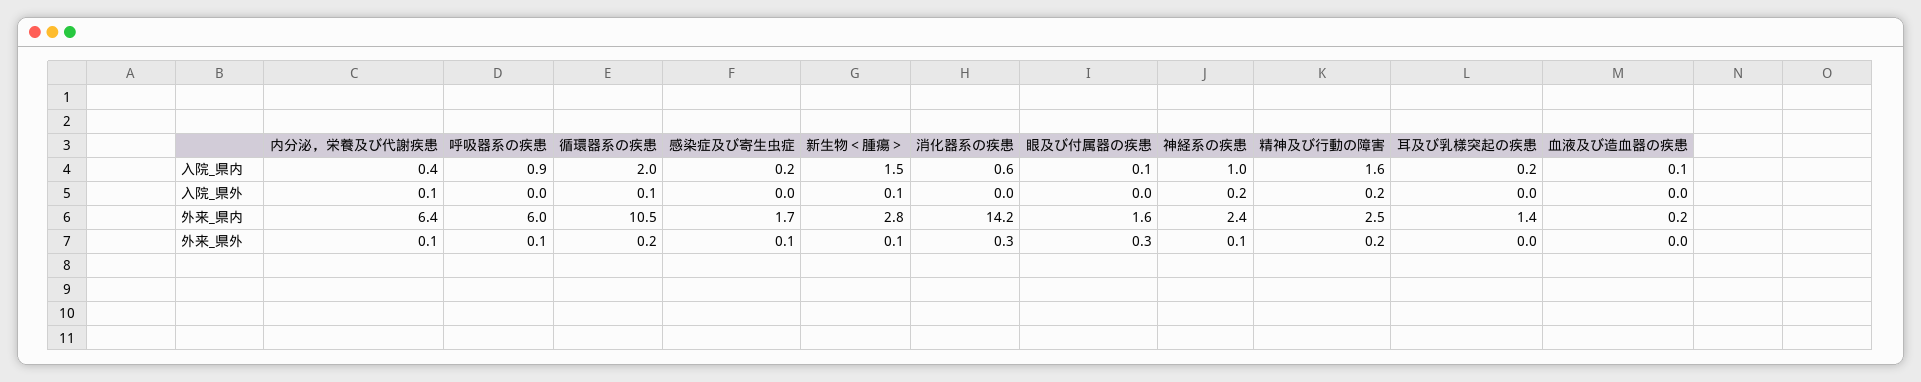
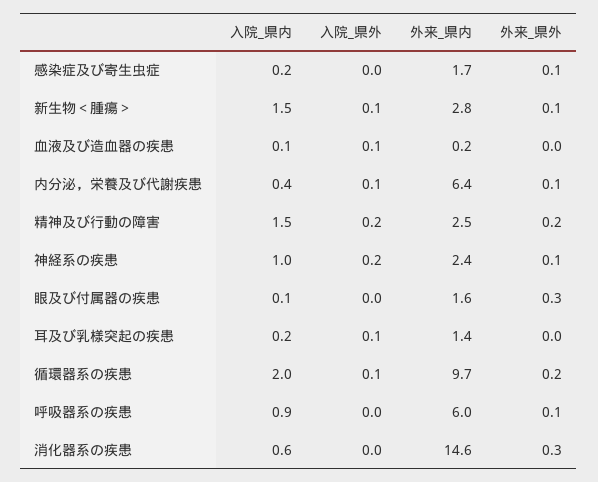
精神及び行動の障害, 入院_県内: 1.6 -> 1.5
耳及び乳様突起の疾患, 入院_県外: 0 -> 0.1
血液及び造血器の疾患, 入院_県外: 0 -> 0.1
循環器系の疾患, 外来_県内: 10.5 -> 9.7
消化器系の疾患, 外来_県内: 14.2 -> 14.6

